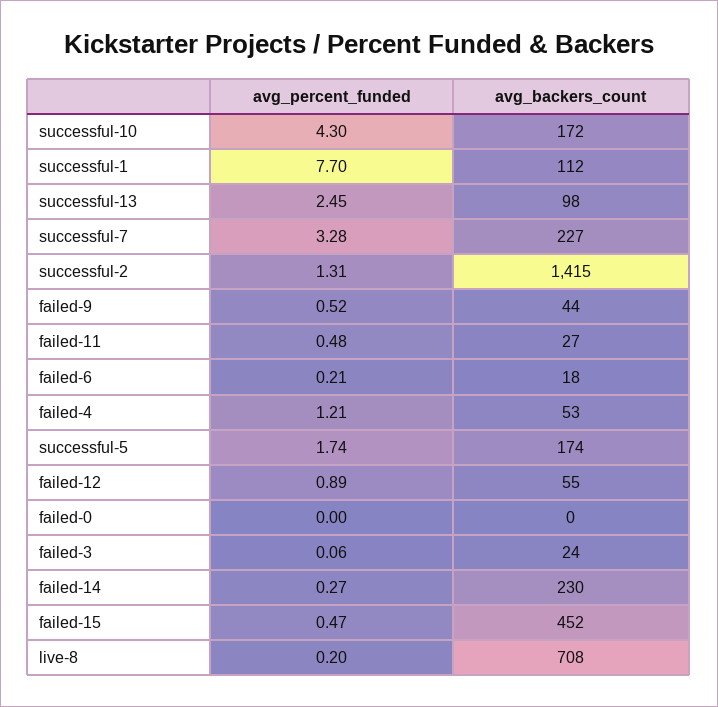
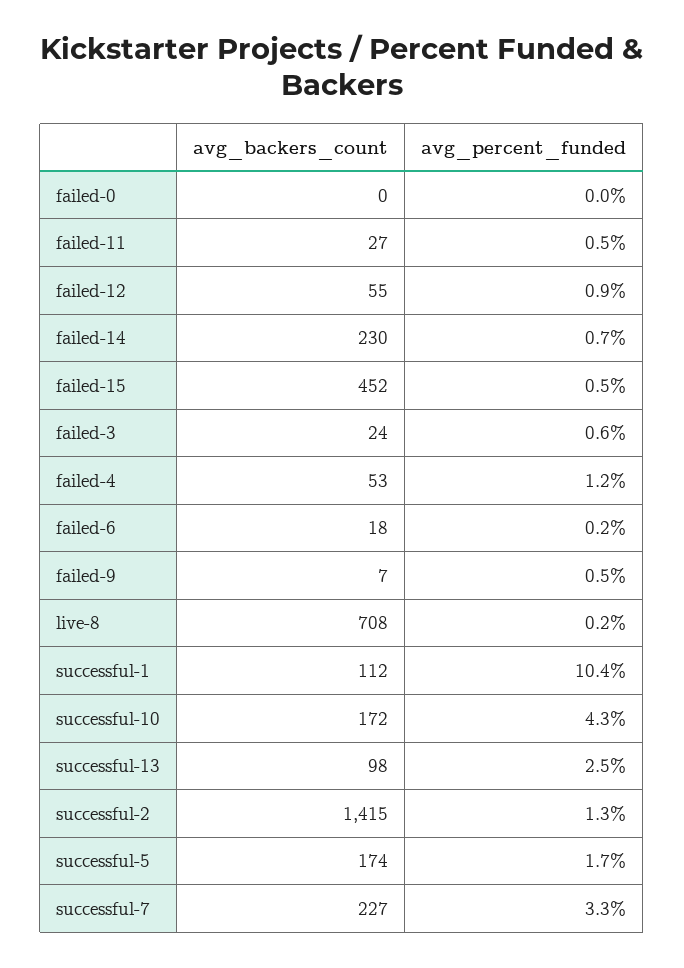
avg_percent_funded, successful-1: 7.7 -> 10.4
avg_backers_count, failed-9: 44 -> 7
avg_percent_funded, failed-3: 0.06 -> 0.6
avg_percent_funded, failed-14: 0.27 -> 0.7

